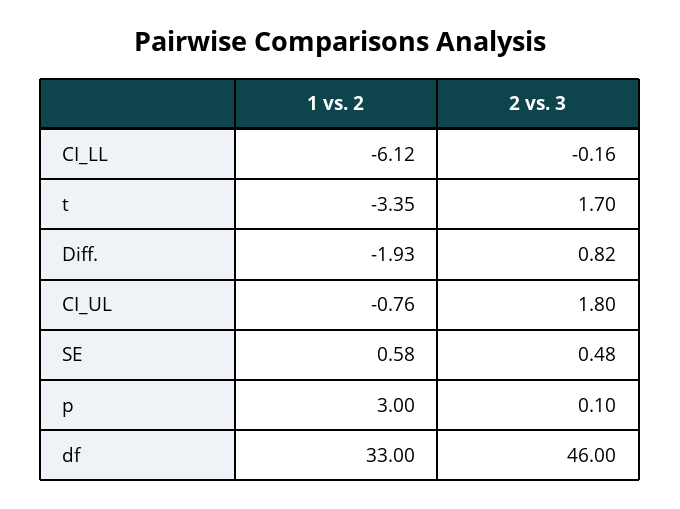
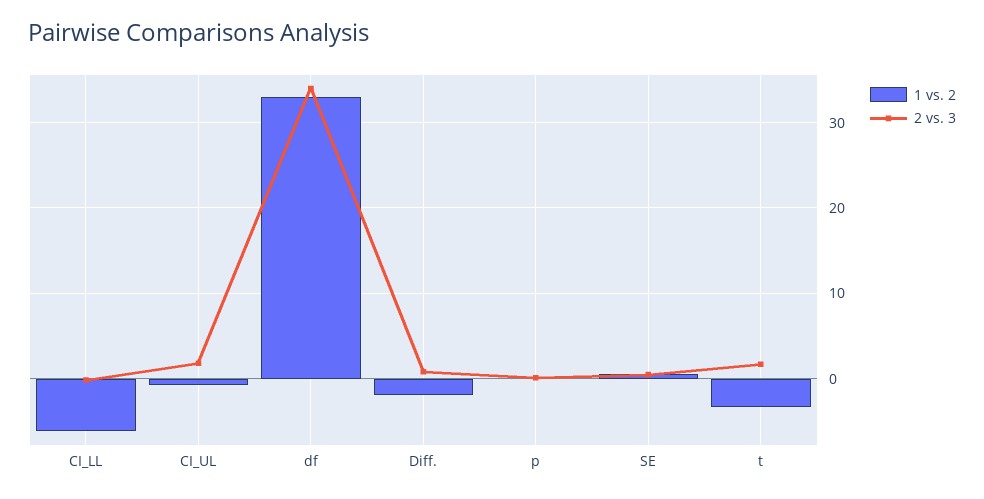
1 vs. 2, p: 3 -> 0
2 vs. 3, df: 46 -> 34

